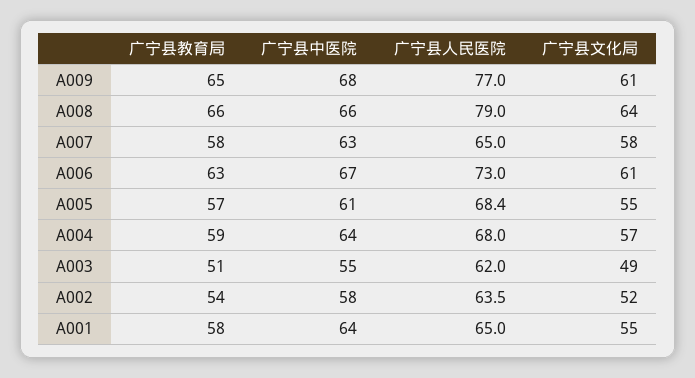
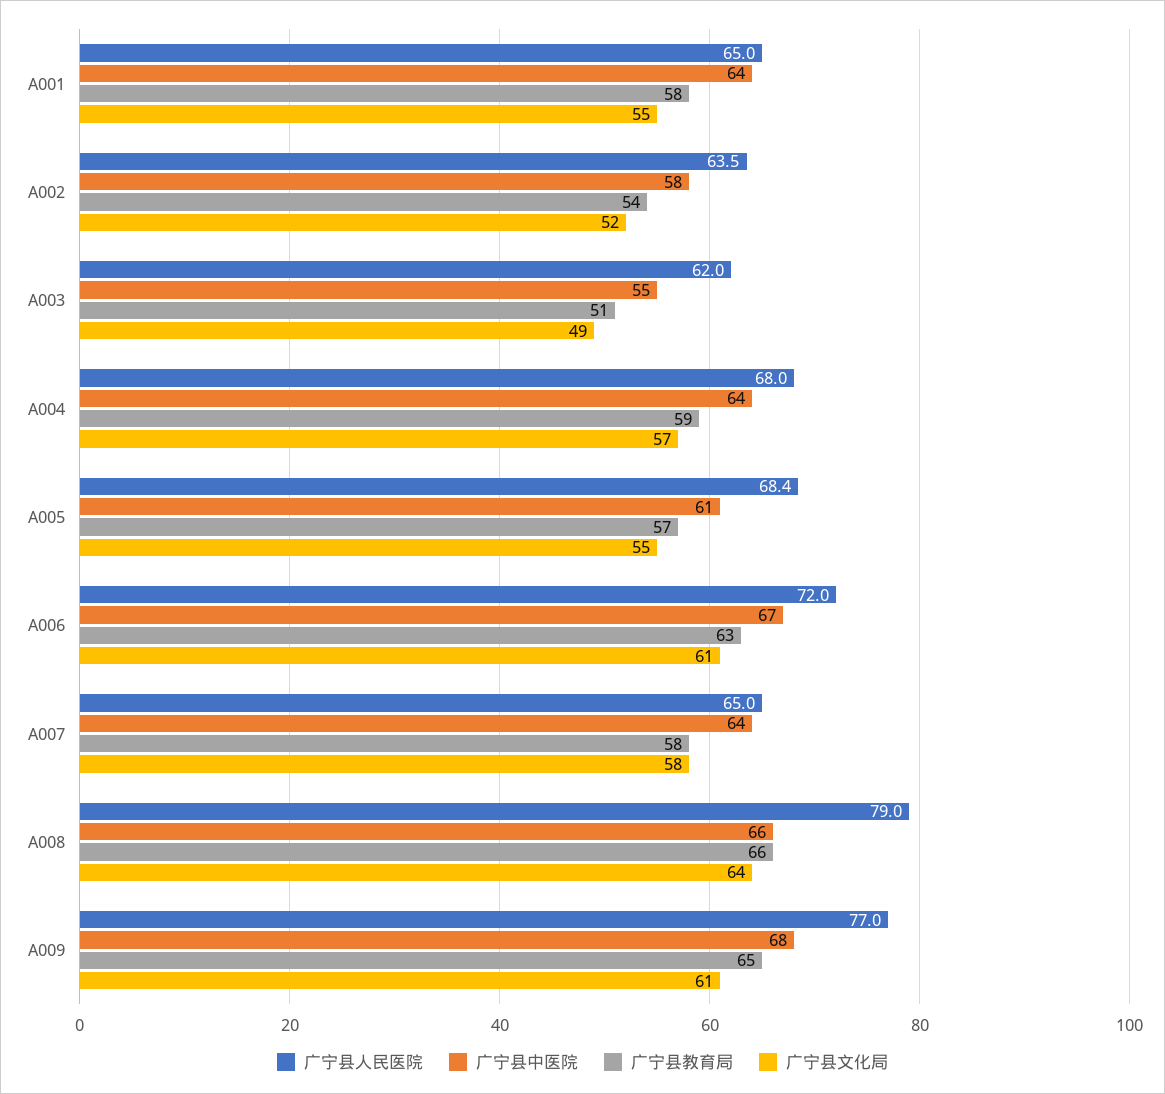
广宁县中医院, A007: 63 -> 64
广宁县人民医院, A006: 73 -> 72

